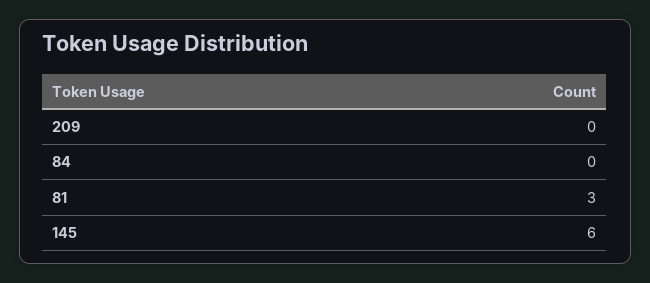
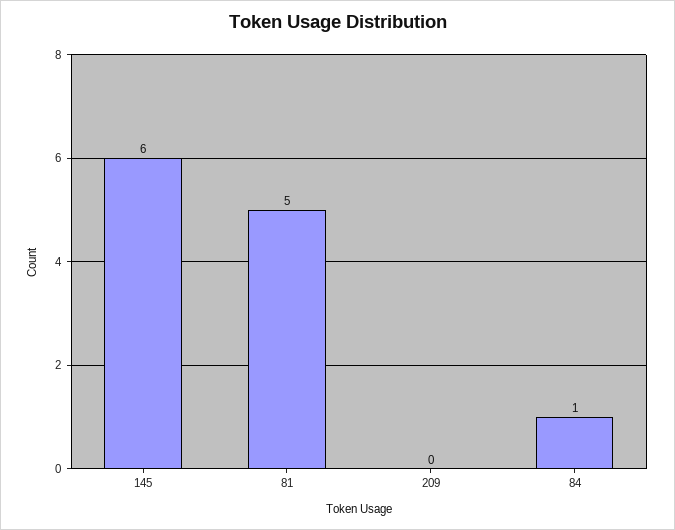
84: 0 -> 1
81: 3 -> 5

